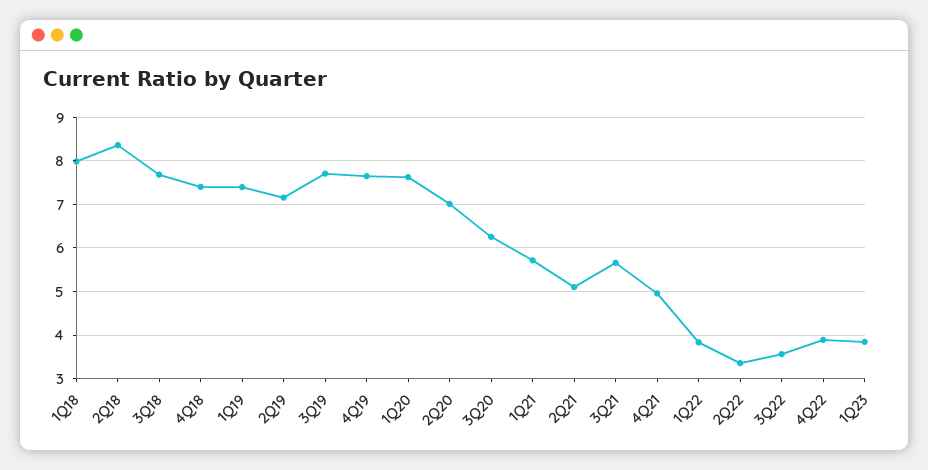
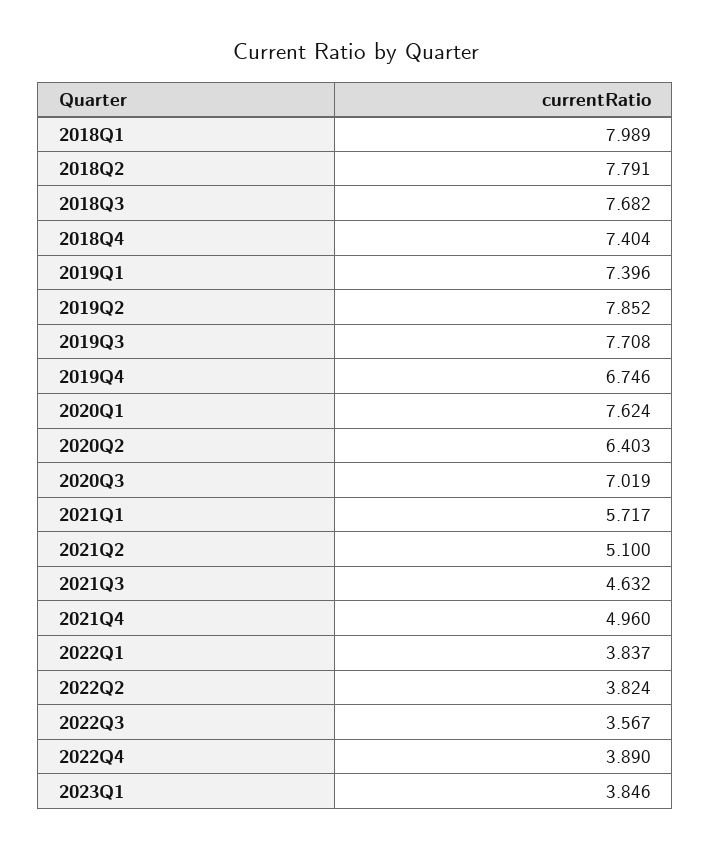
2Q18: 8.4 -> 7.791
2Q19: 7.2 -> 7.852
4Q19: 7.6 -> 6.746
2Q20: 7 -> 6.403
3Q20: 6.2 -> 7.019
3Q21: 5.6 -> 4.632
2Q22: 3.4 -> 3.824

